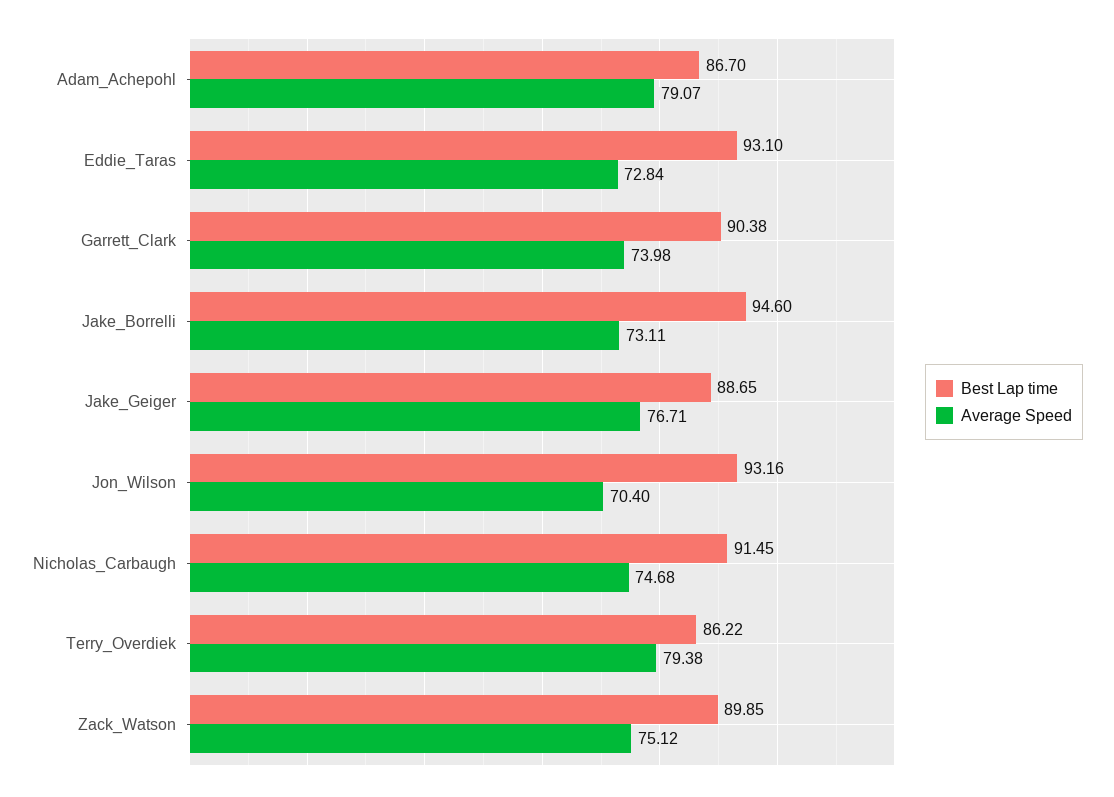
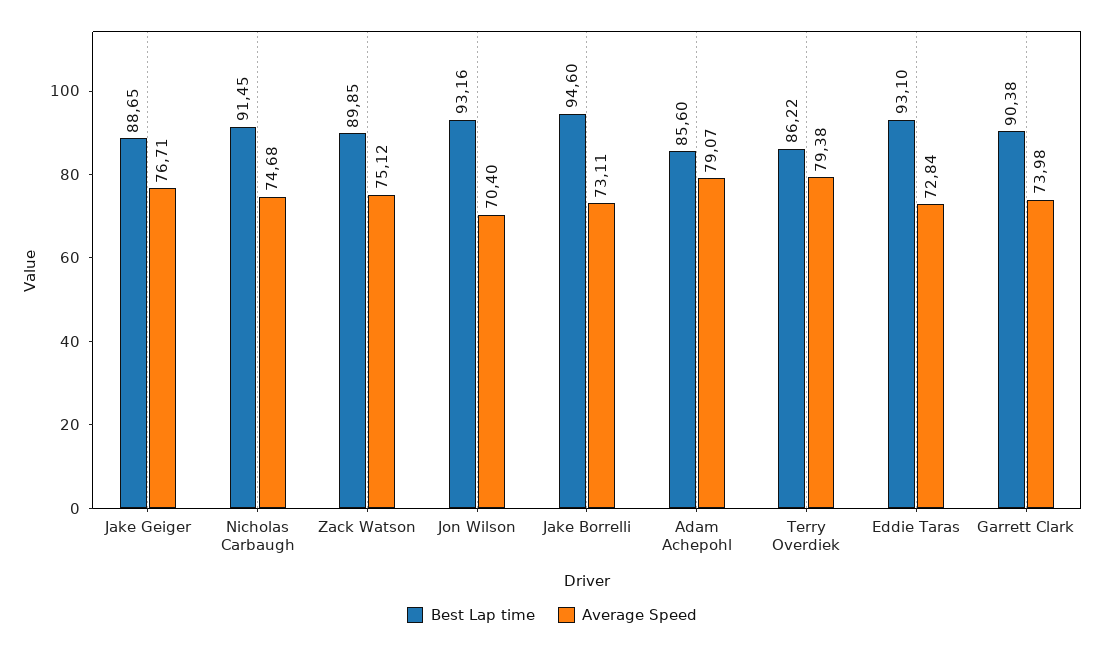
Best Lap time, Adam_Achepohl: 86.7 -> 85.6

